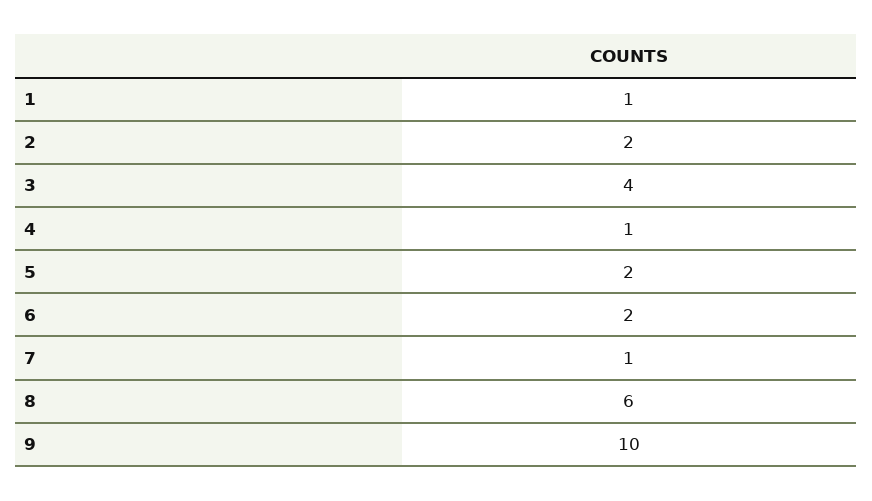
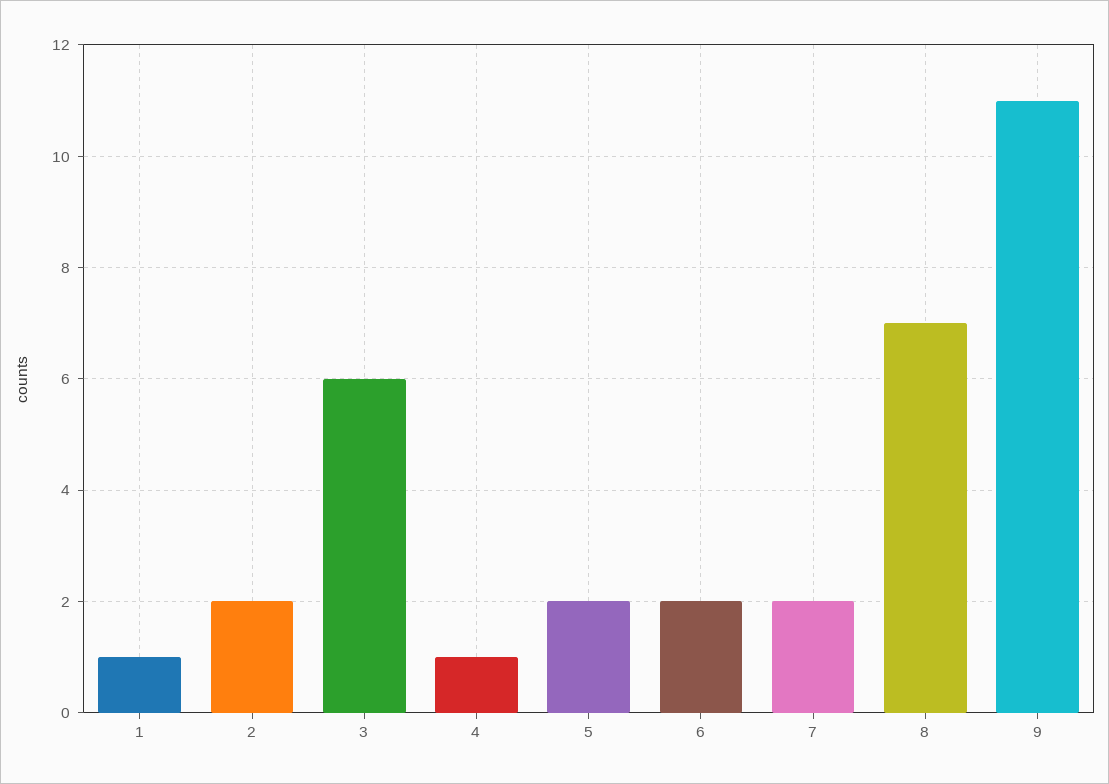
3: 4 -> 6
7: 1 -> 2
8: 6 -> 7
9: 10 -> 11

